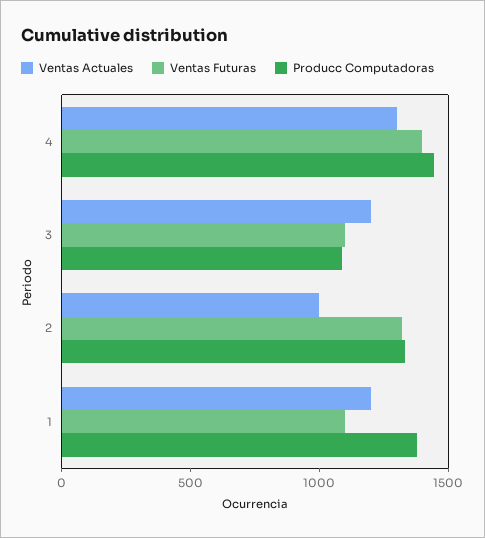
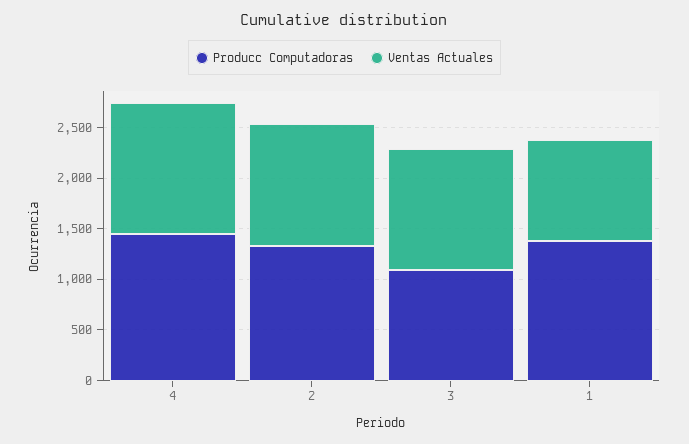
Ventas Futuras, 4: 1400 -> none
Ventas Futuras, 3: 1100 -> none
Ventas Actuales, 2: 1000 -> 1200
Ventas Futuras, 2: 1300 -> none
Ventas Actuales, 1: 1200 -> 1000
Ventas Futuras, 1: 1100 -> none

